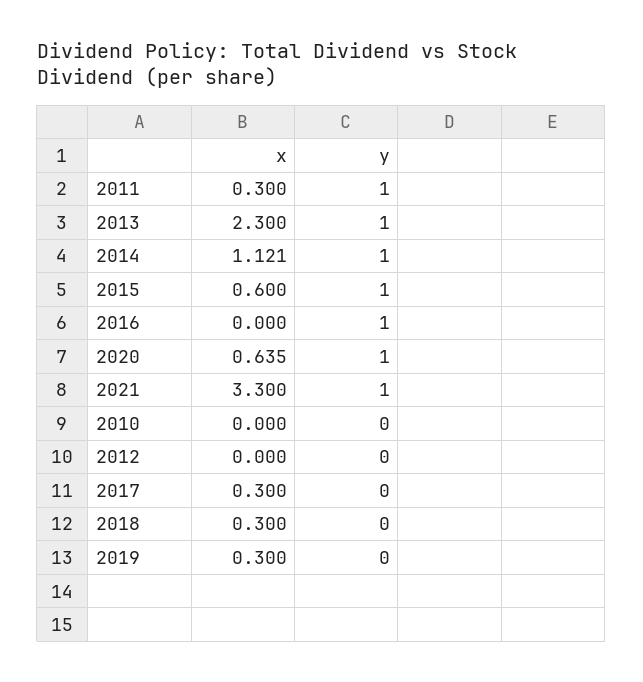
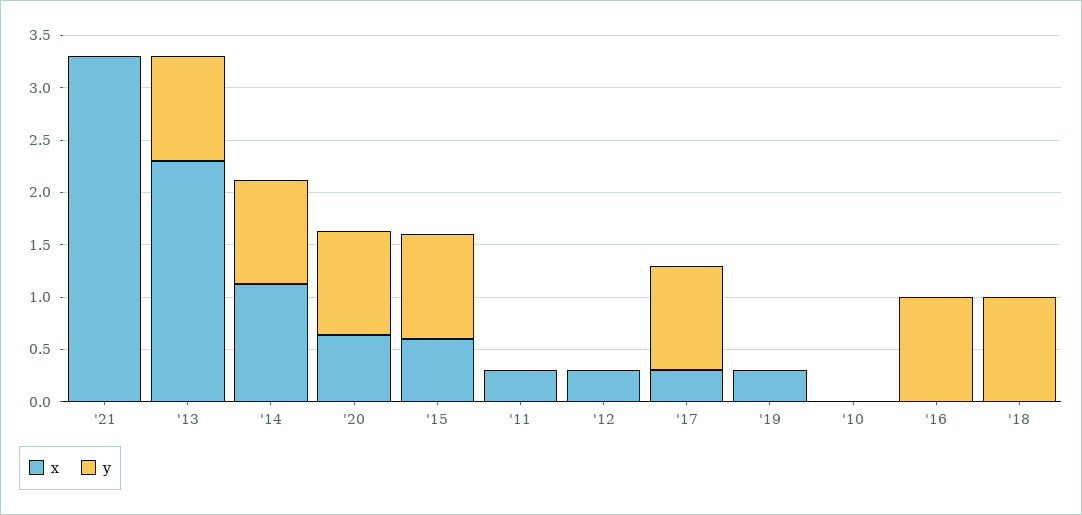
y, 2011: 1 -> 0
y, 2021: 1 -> 0
x, 2012: 0 -> 0.3
y, 2017: 0 -> 1
x, 2018: 0.3 -> 0
y, 2018: 0 -> 1

